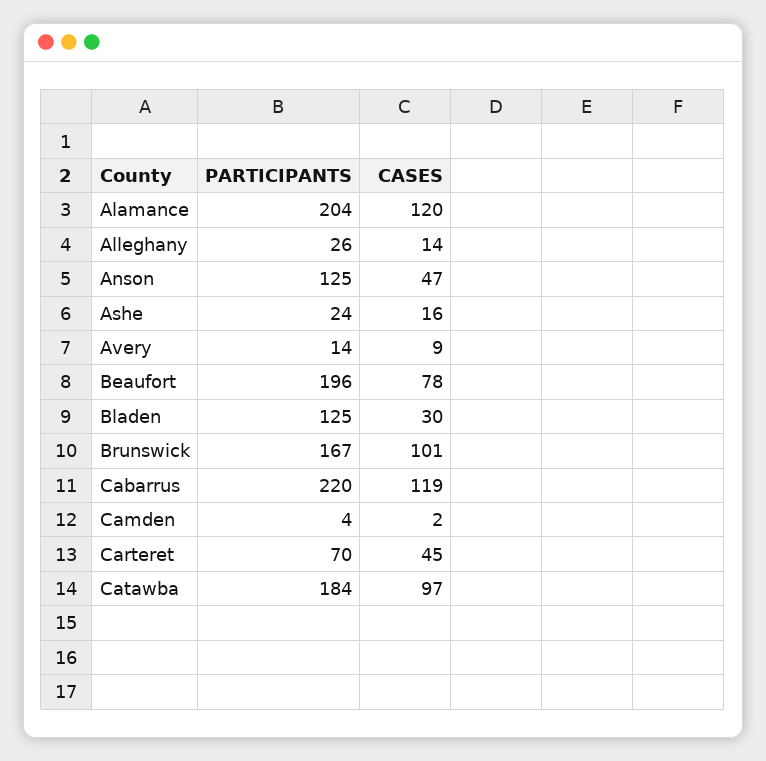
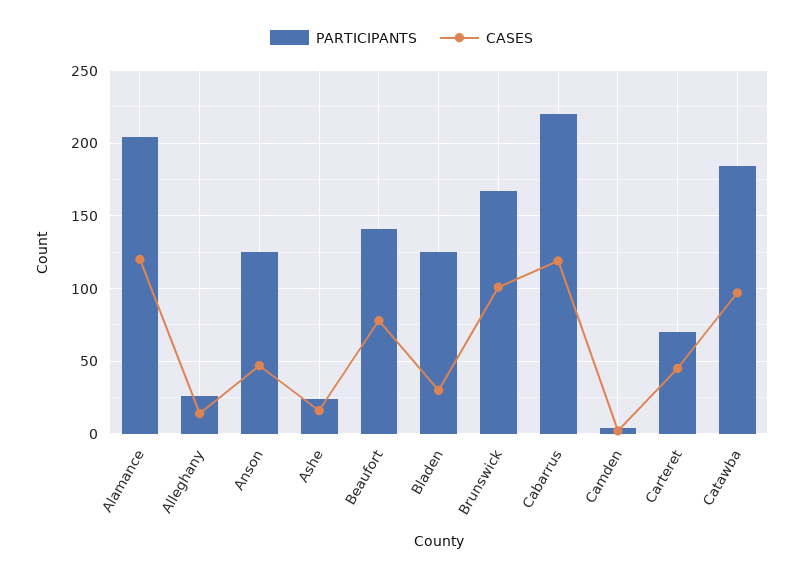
PARTICIPANTS, Avery: 14 -> none
CASES, Avery: 9 -> none
PARTICIPANTS, Beaufort: 196 -> 140

